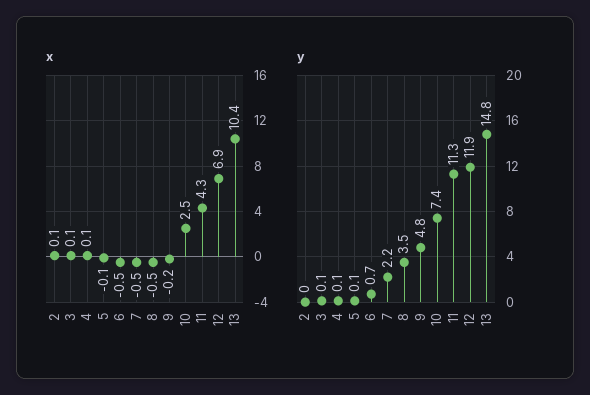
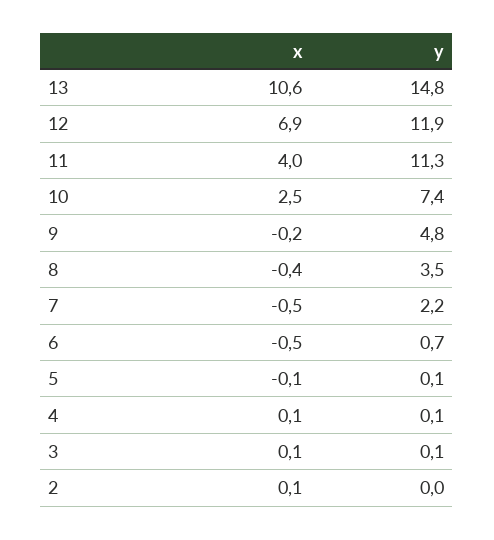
x, 8: -0.5 -> -0.4
x, 11: 4.3 -> 4
x, 13: 10.4 -> 10.6

